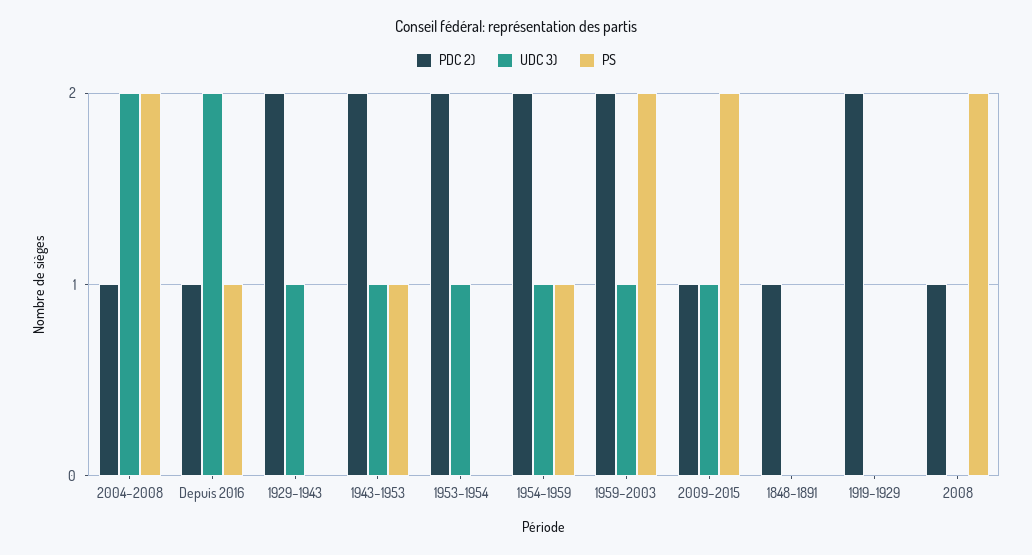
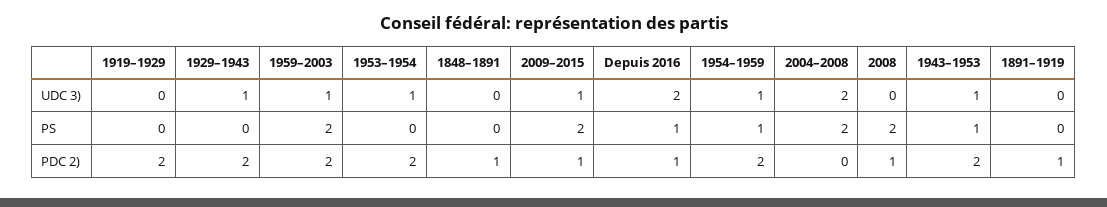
PDC 2), 2004–2008: 1 -> 0
UDC 3), 1891–1919: none -> 0
PS, 1891–1919: none -> 0
PDC 2), 1891–1919: none -> 1

